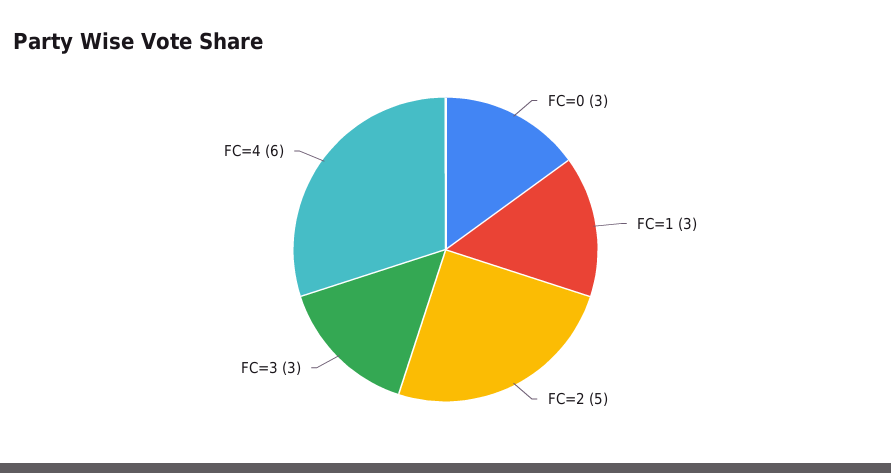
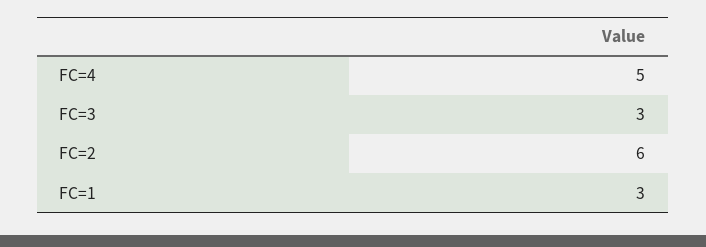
FC=0: 3 -> none
FC=2: 5 -> 6
FC=4: 6 -> 5

